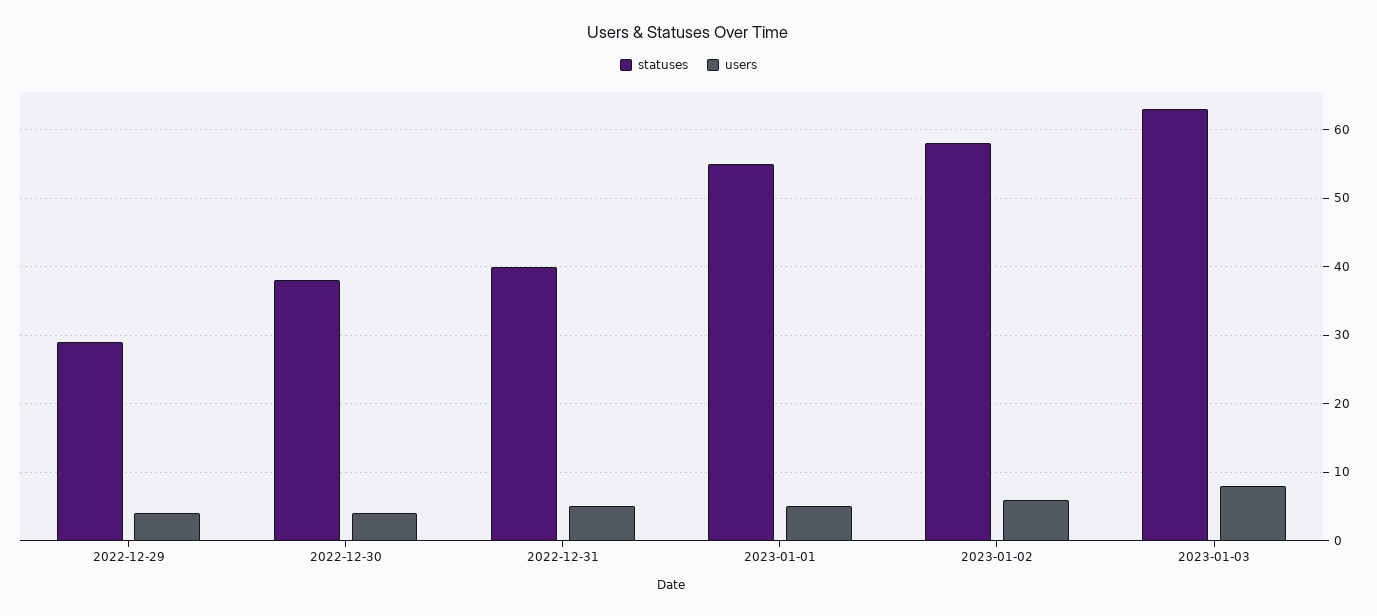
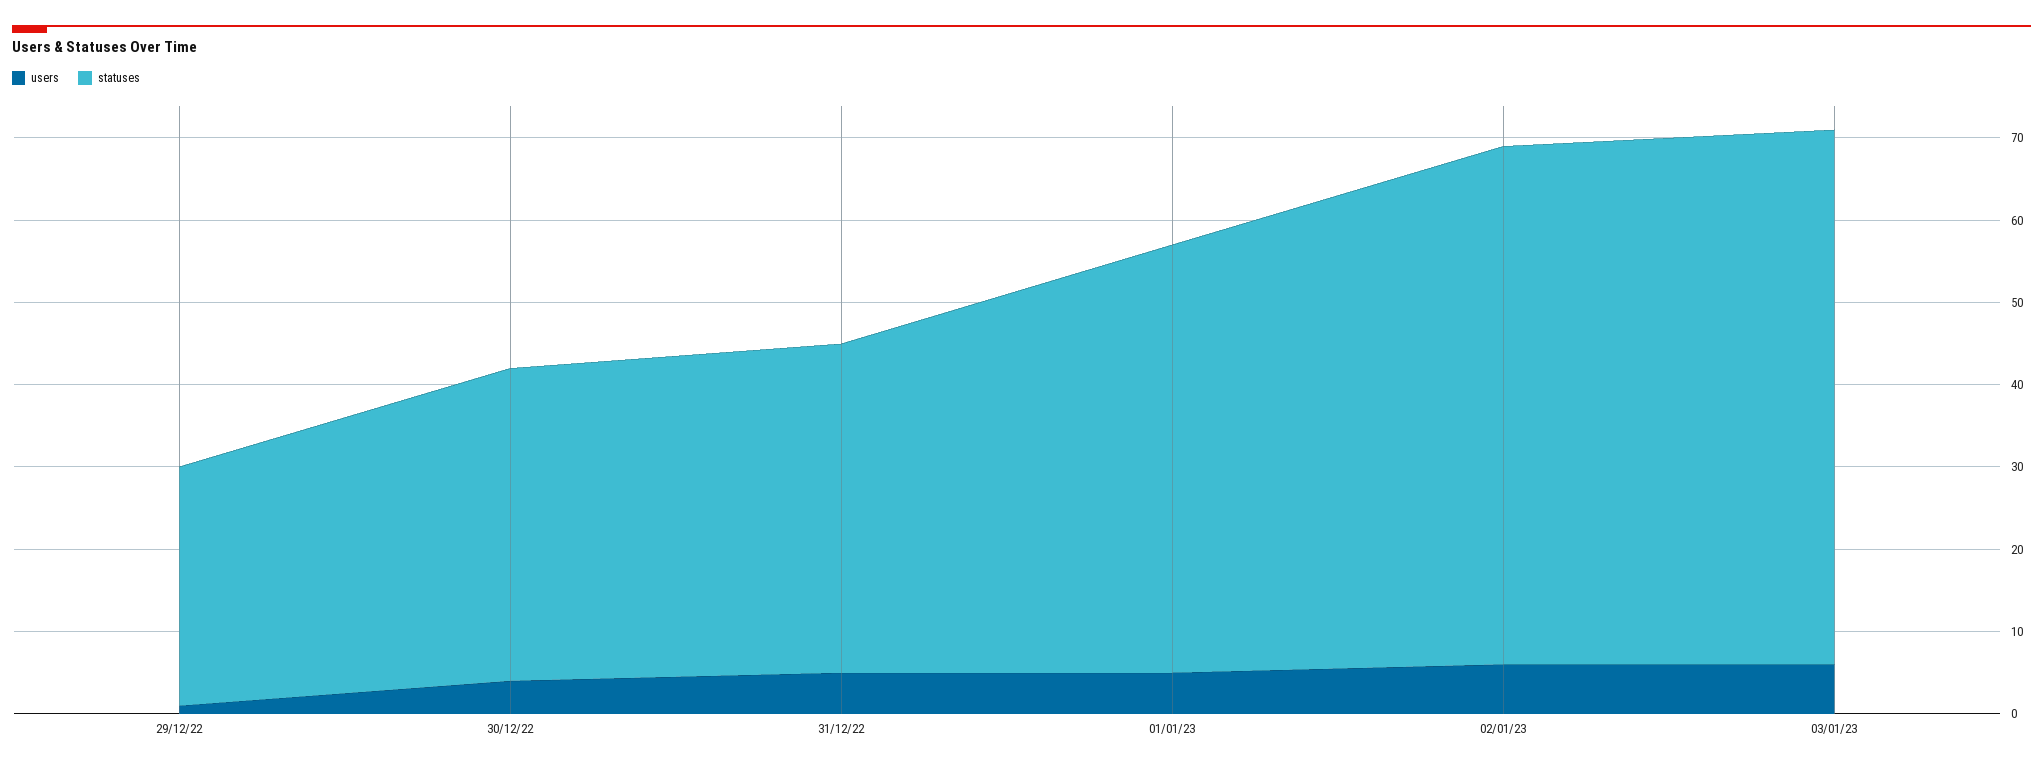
users, 2022-12-29: 4 -> 1
statuses, 2023-01-01: 55 -> 52
statuses, 2023-01-02: 58 -> 63
statuses, 2023-01-03: 63 -> 65
users, 2023-01-03: 8 -> 6

